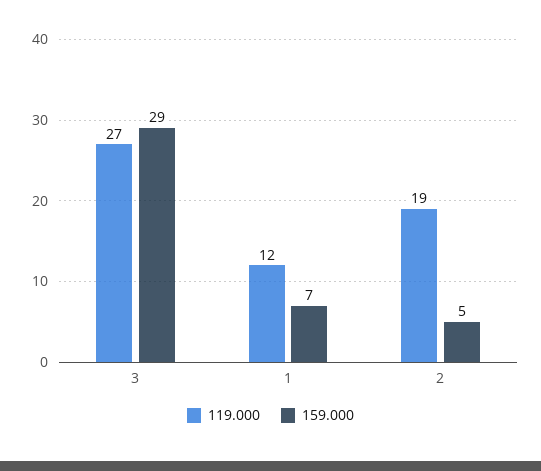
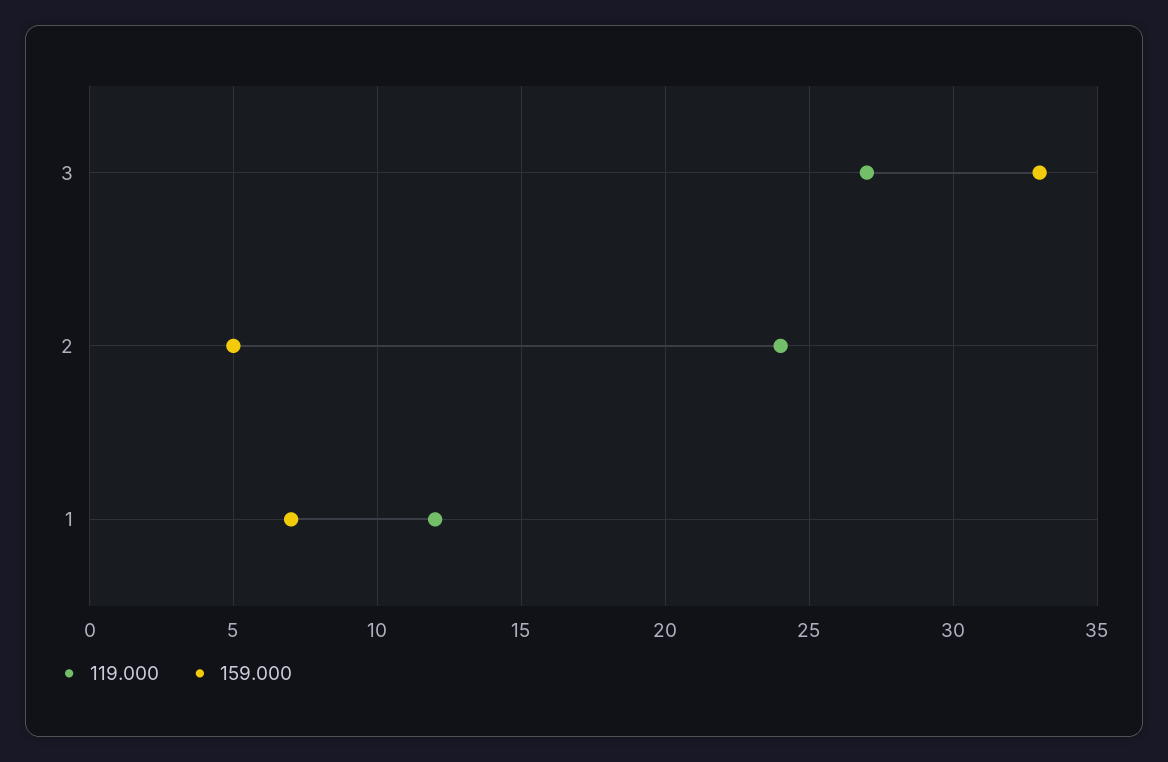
159.000, 3: 29 -> 33
119.000, 2: 19 -> 24

